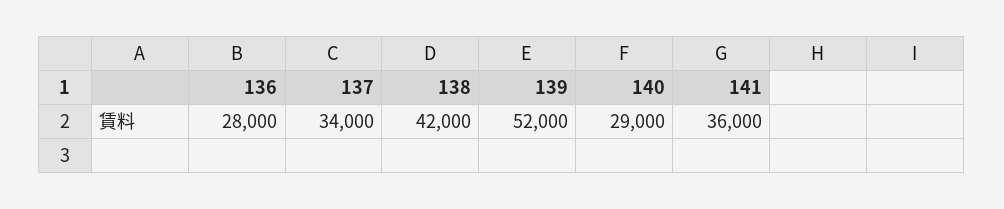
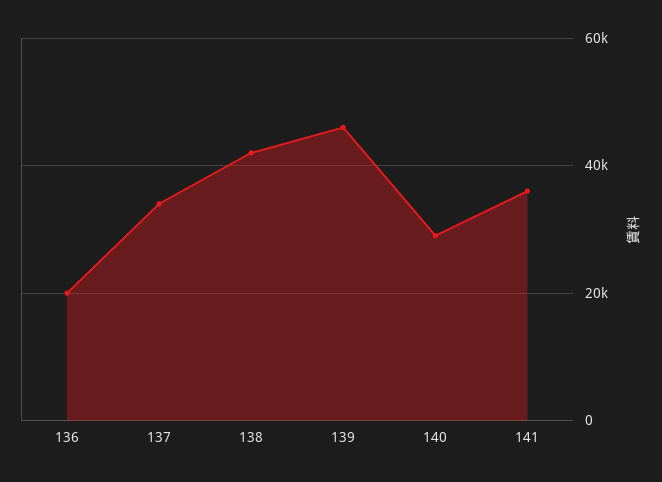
136: 28000 -> 20000
139: 52000 -> 46000

